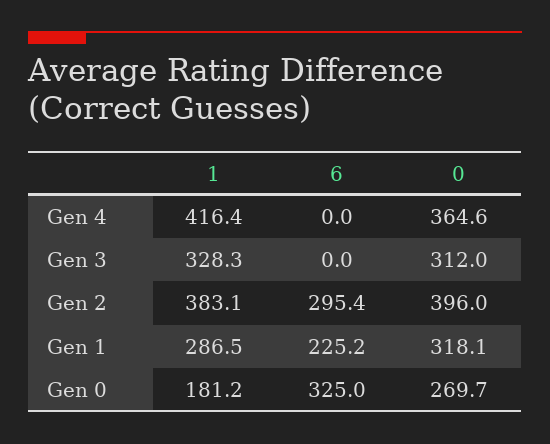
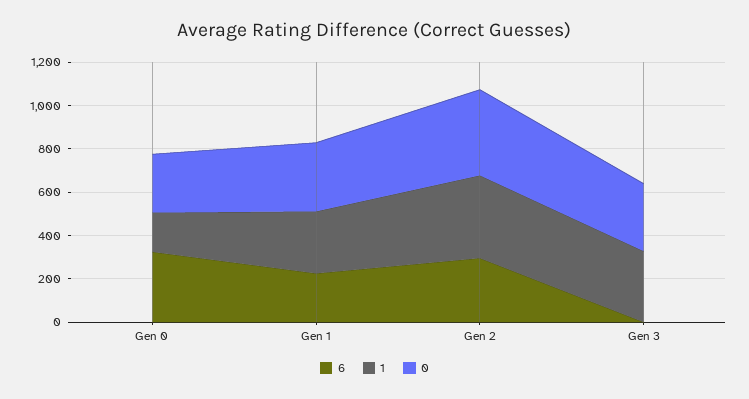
1, Gen 4: 416.4 -> none
6, Gen 4: 0 -> none
0, Gen 4: 364.6 -> none

